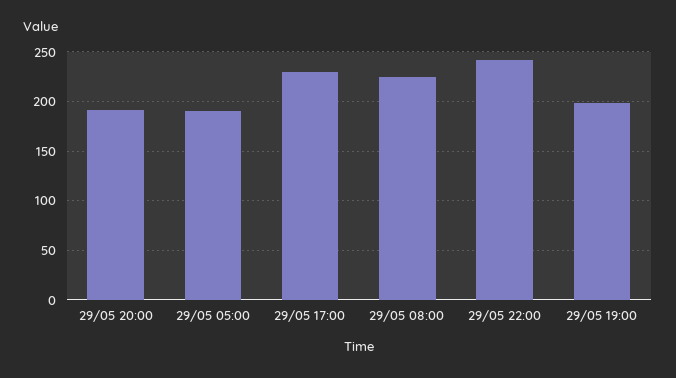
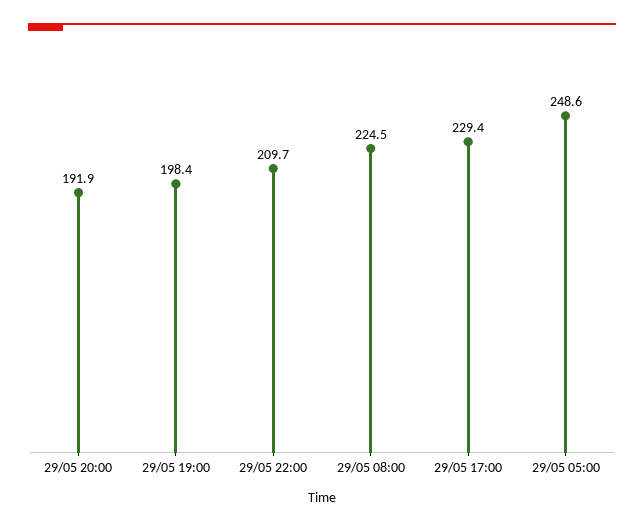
29/05 05:00: 190 -> 248.6
29/05 22:00: 240 -> 209.7

